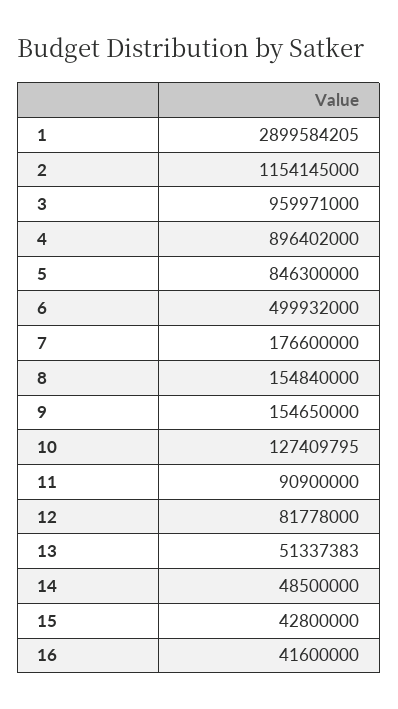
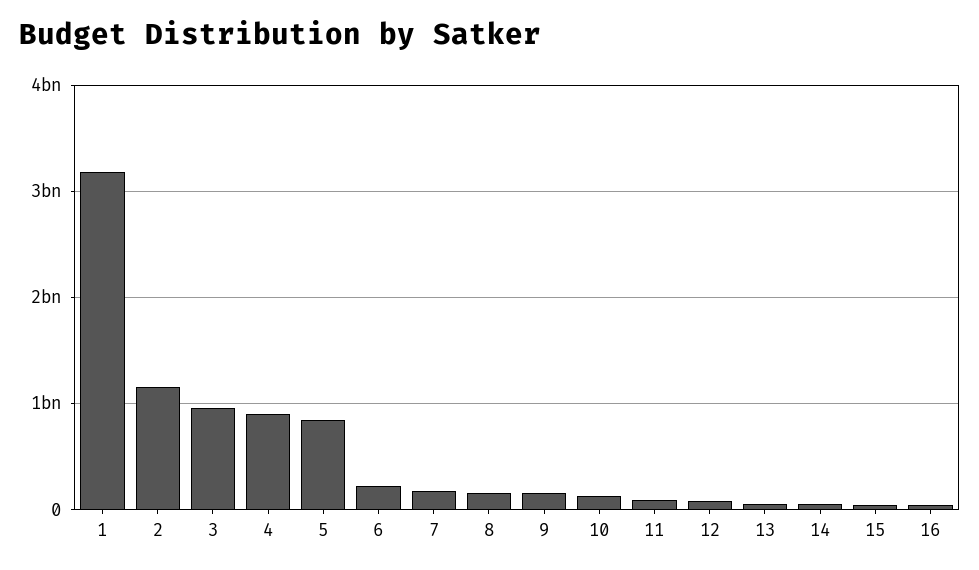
1: 2899584205 -> 3200000000
6: 499932000 -> 200000000

